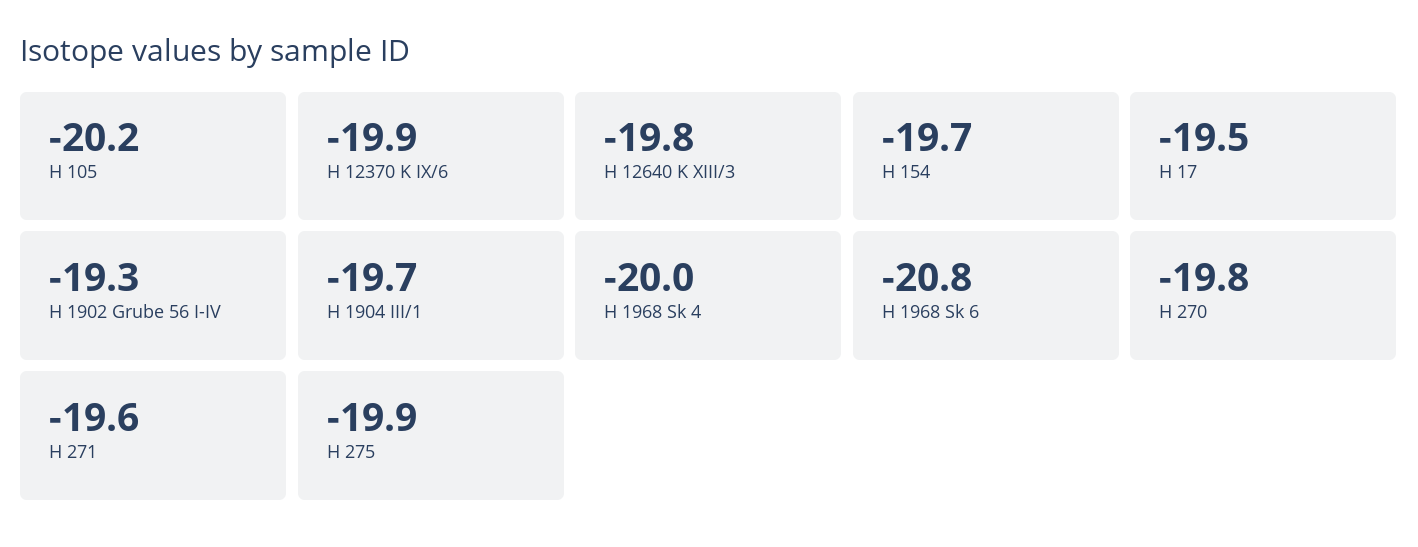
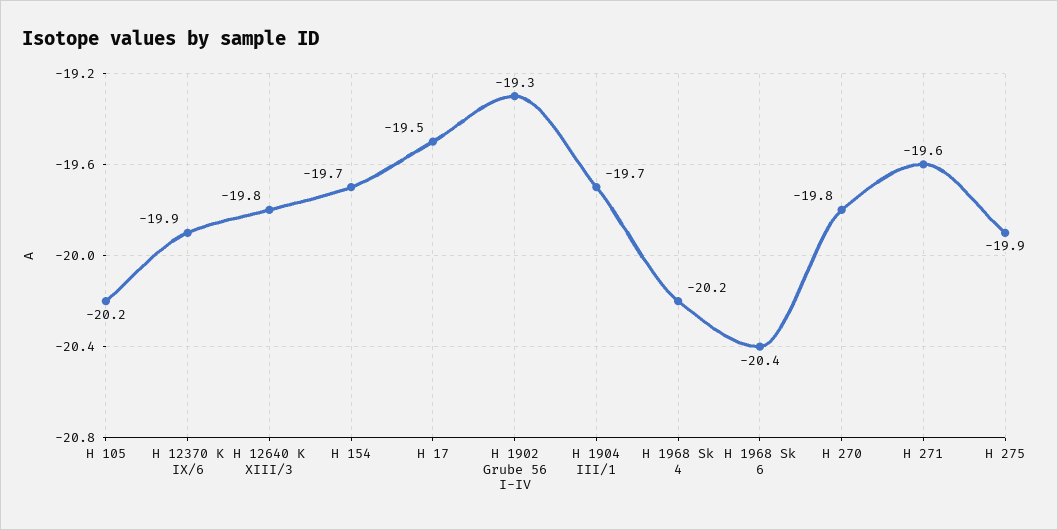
H 1968 Sk 4: -20 -> -20.2
H 1968 Sk 6: -20.8 -> -20.4

